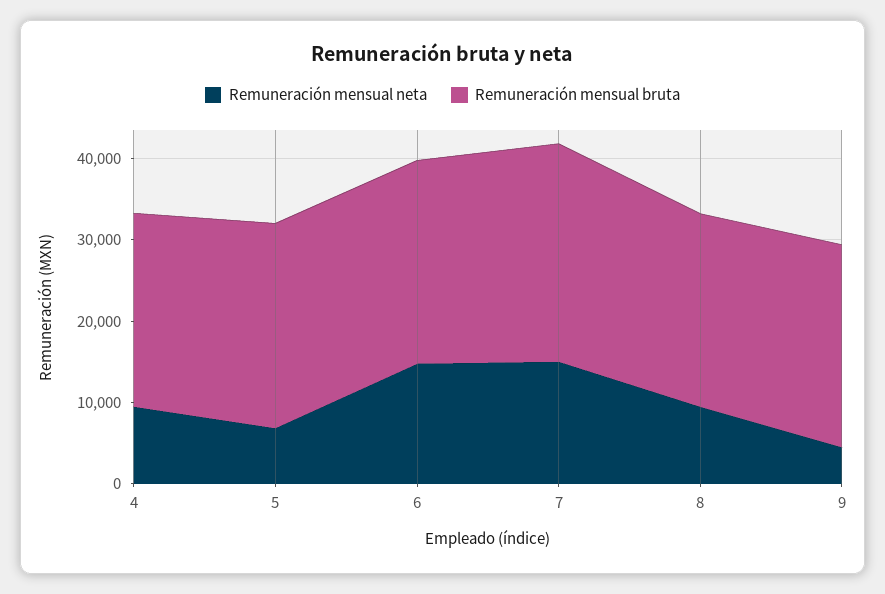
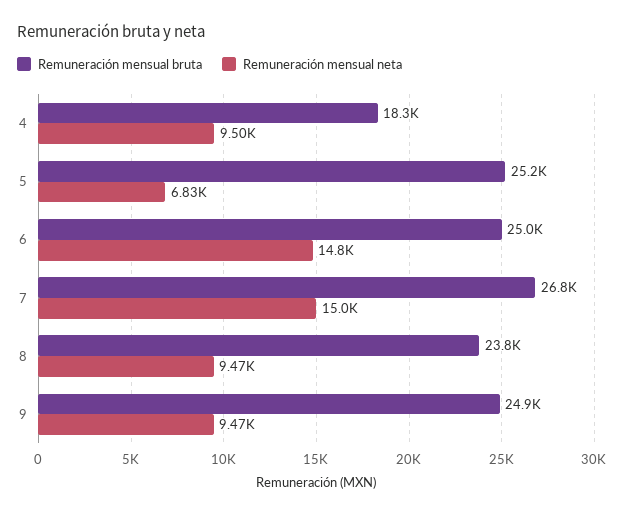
Remuneración mensual bruta, 4: 24000 -> 18300
Remuneración mensual neta, 9: 4000 -> 9470

